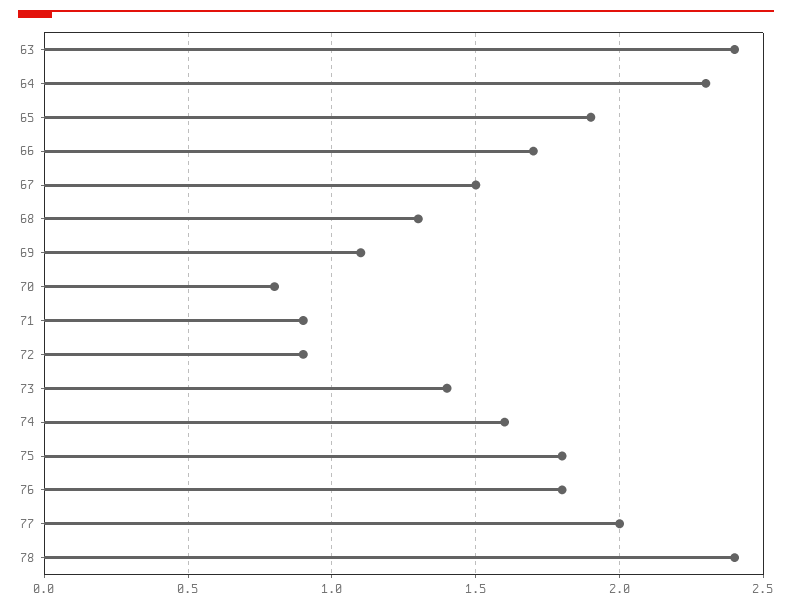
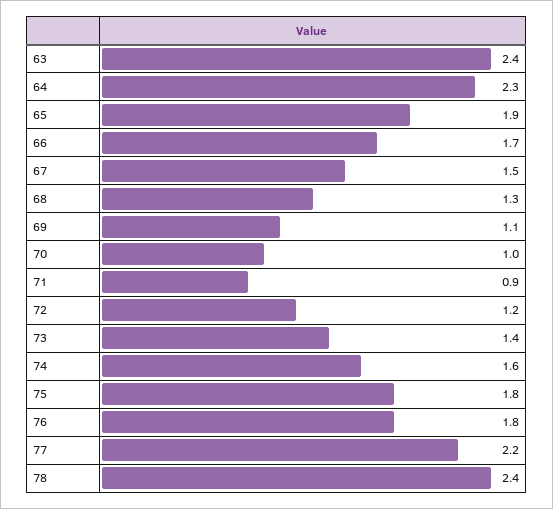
70: 0.8 -> 1
72: 0.9 -> 1.2
77: 2 -> 2.2

